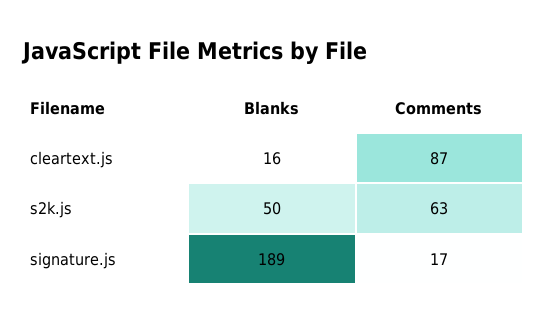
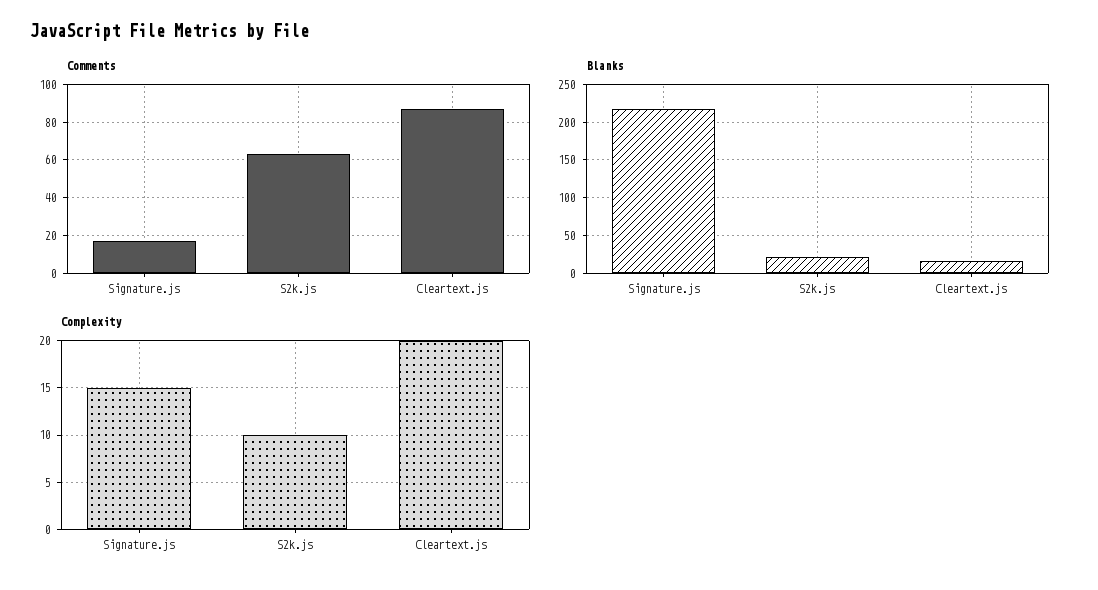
Blanks, s2k.js: 50 -> 20
Blanks, signature.js: 189 -> 220
Complexity, signature.js: none -> 15
Complexity, s2k.js: none -> 10
Complexity, cleartext.js: none -> 20

